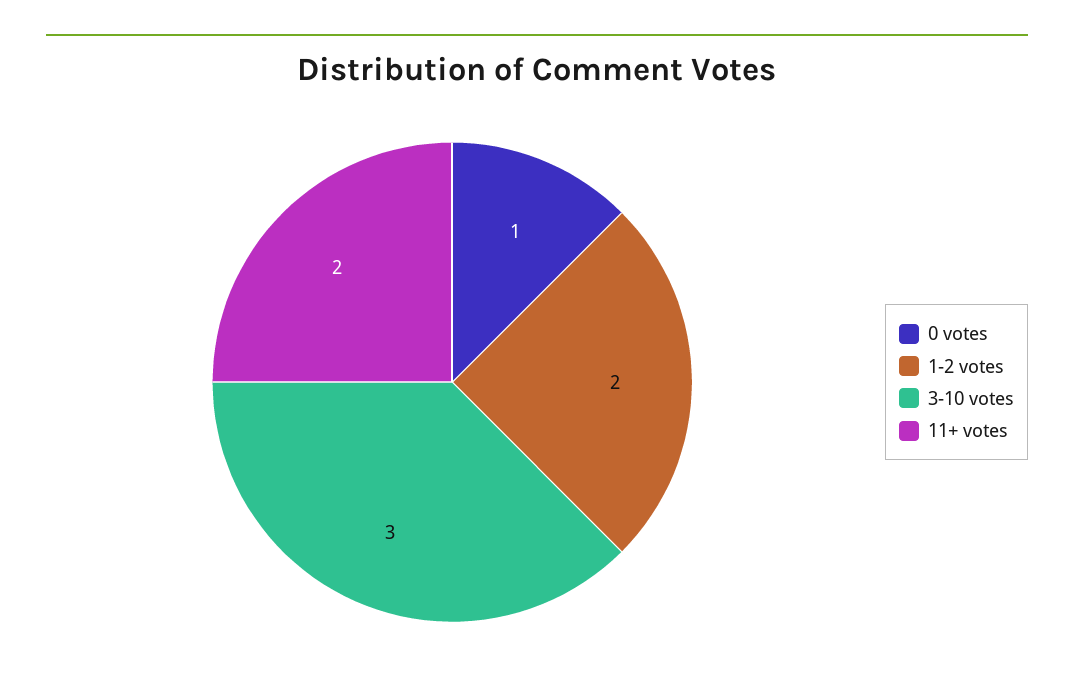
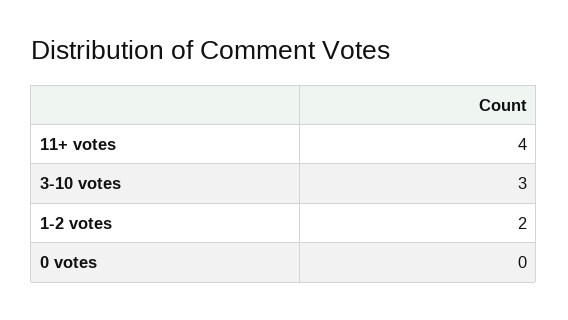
0 votes: 1 -> 0
11+ votes: 2 -> 4

